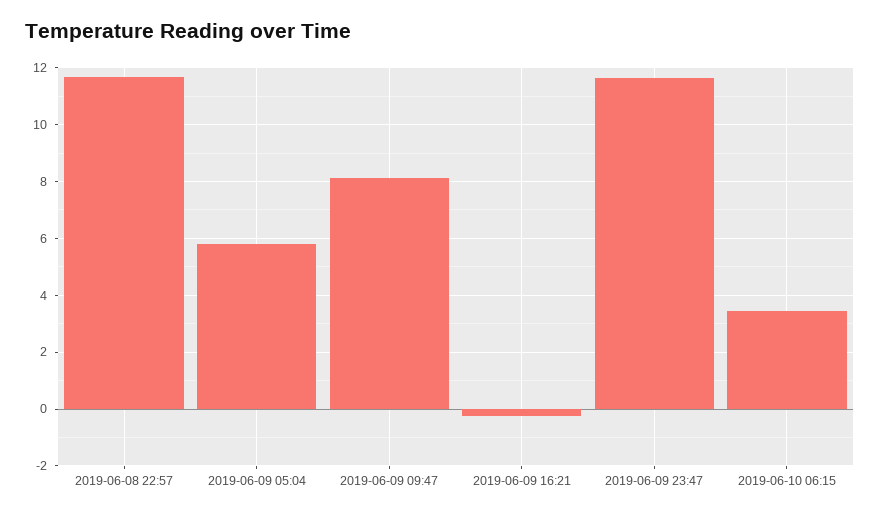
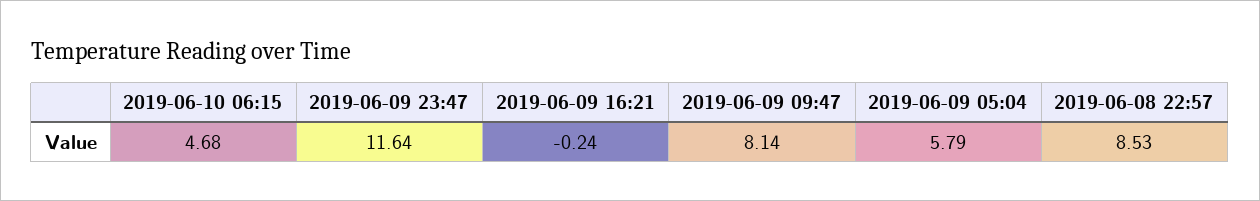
2019-06-08 22:57: 11.75 -> 8.53
2019-06-10 06:15: 3.5 -> 4.68

